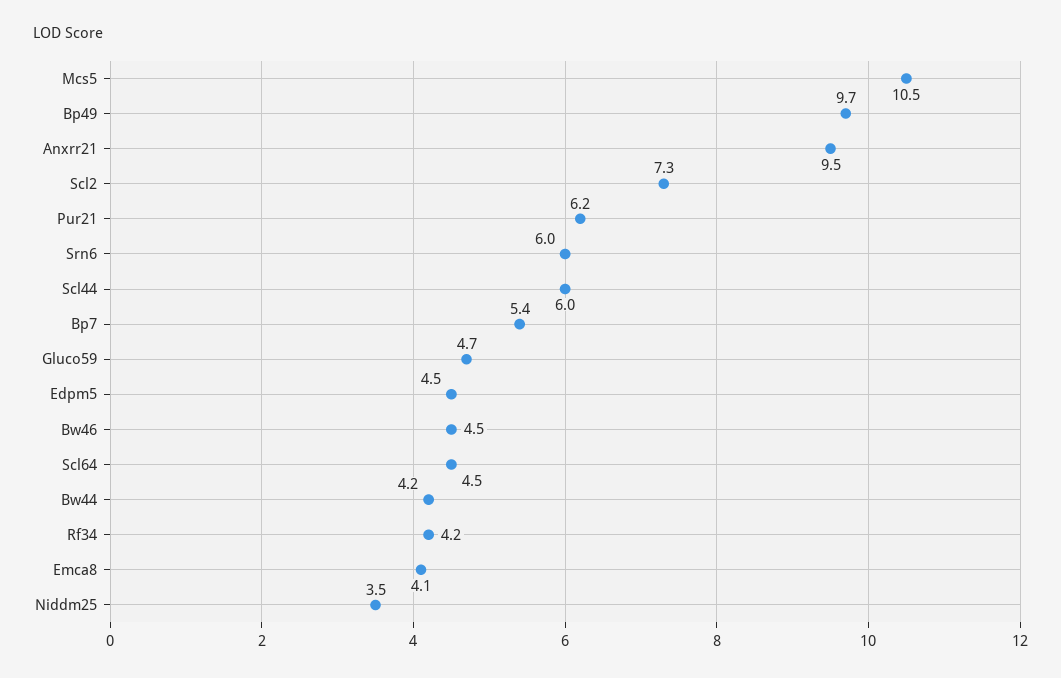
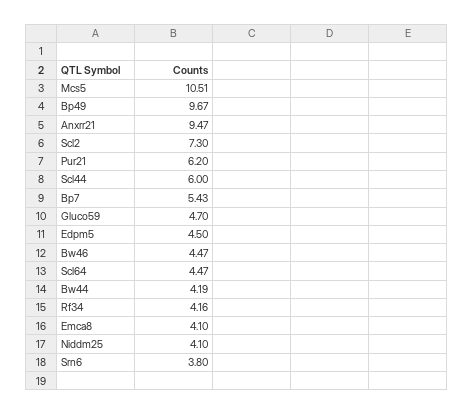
Srn6: 6 -> 3.8
Niddm25: 3.5 -> 4.1

